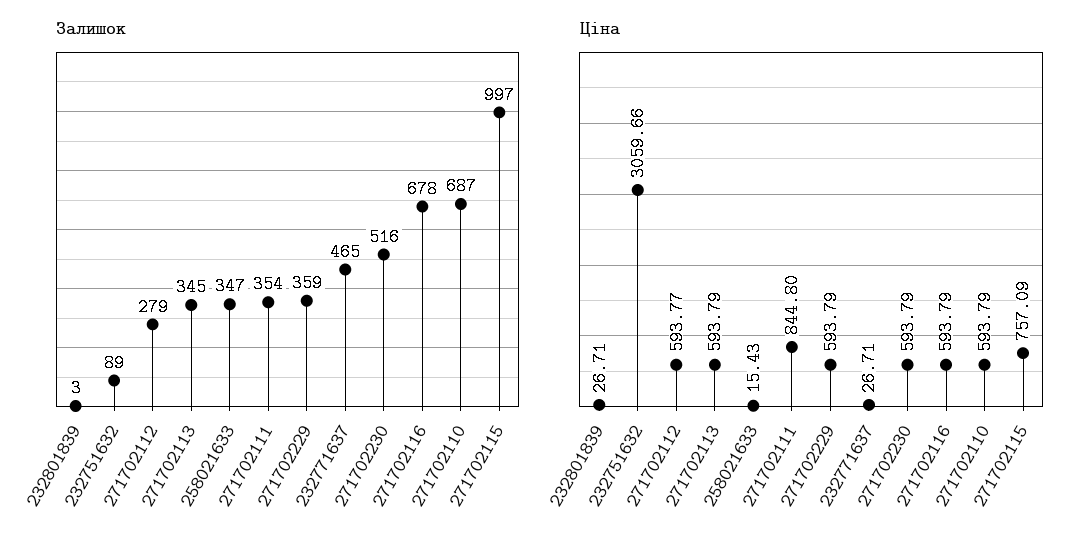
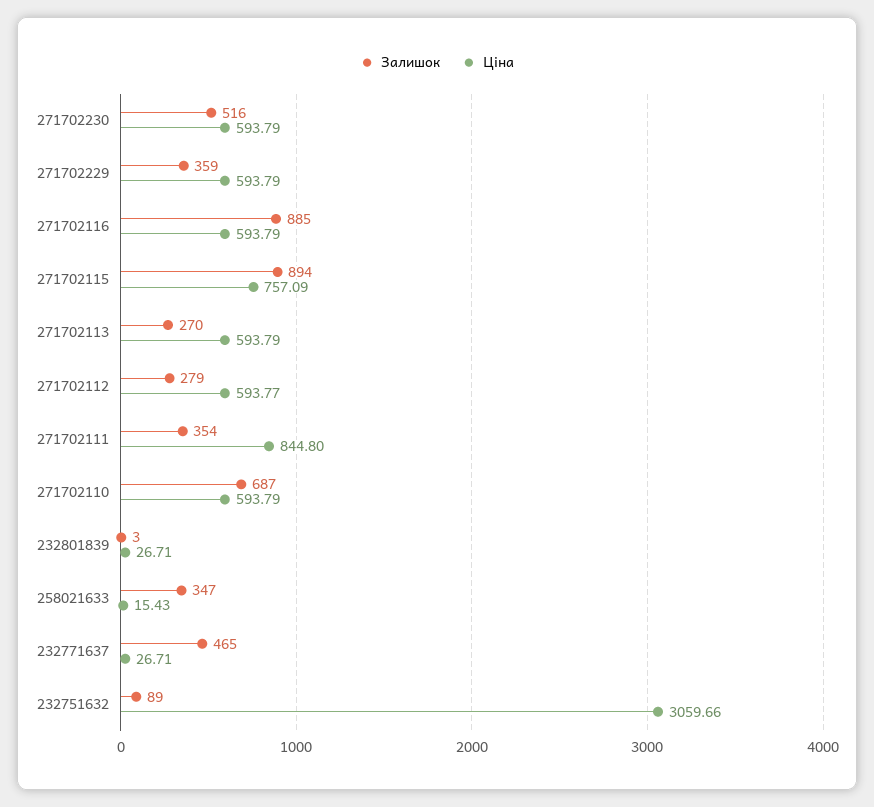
Залишок, 271702113: 345 -> 270
Залишок, 271702116: 678 -> 885
Залишок, 271702115: 997 -> 894

